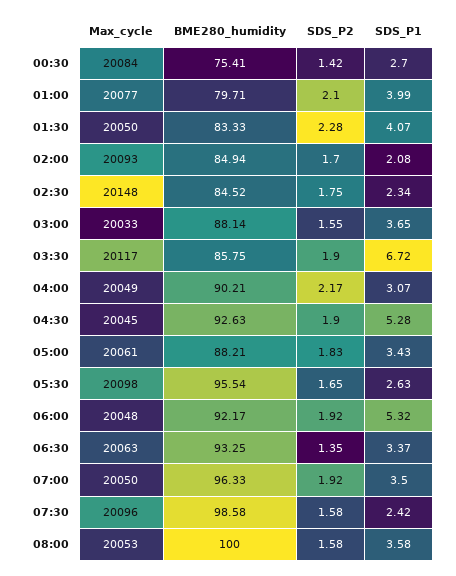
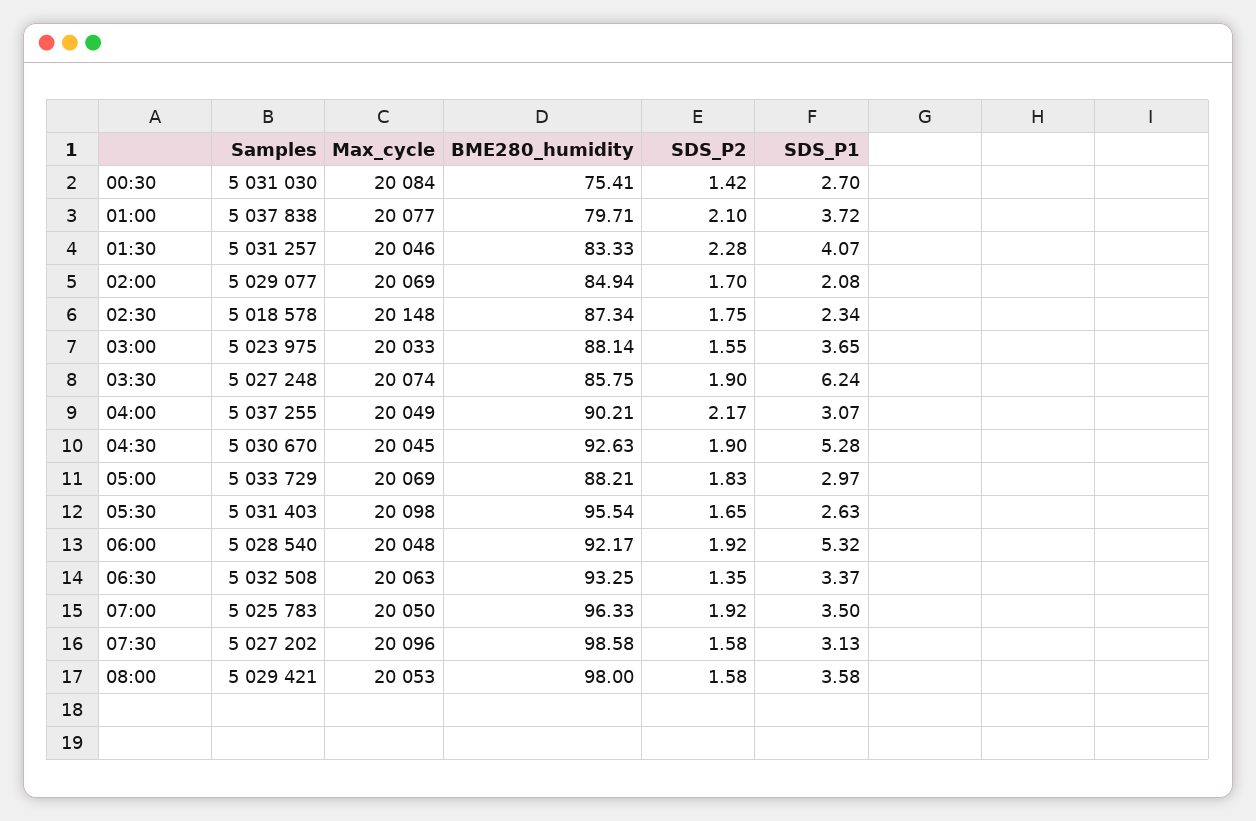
SDS_P1, 01:00: 3.99 -> 3.72
Max_cycle, 01:30: 20050 -> 20046
Max_cycle, 02:00: 20093 -> 20069
BME280_humidity, 02:30: 84.52 -> 87.34
Max_cycle, 03:30: 20117 -> 20074
SDS_P1, 03:30: 6.72 -> 6.24
Max_cycle, 05:00: 20061 -> 20069
SDS_P1, 05:00: 3.43 -> 2.97
SDS_P1, 07:30: 2.42 -> 3.13
BME280_humidity, 08:00: 100 -> 98
Samples, 00:30: none -> 5031030
Samples, 01:00: none -> 5037838
Samples, 01:30: none -> 5031257
Samples, 02:00: none -> 5029077
Samples, 02:30: none -> 5018578
Samples, 03:00: none -> 5023975
Samples, 03:30: none -> 5027248
Samples, 04:00: none -> 5037255
Samples, 04:30: none -> 5030670
Samples, 05:00: none -> 5033729
Samples, 05:30: none -> 5031403
Samples, 06:00: none -> 5028540
Samples, 06:30: none -> 5032508
Samples, 07:00: none -> 5025783
Samples, 07:30: none -> 5027202
Samples, 08:00: none -> 5029421

